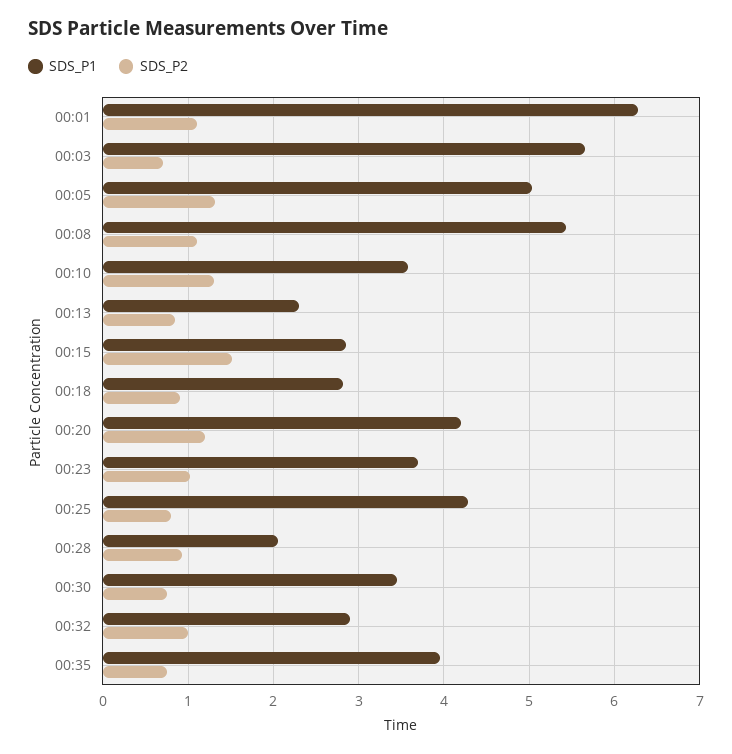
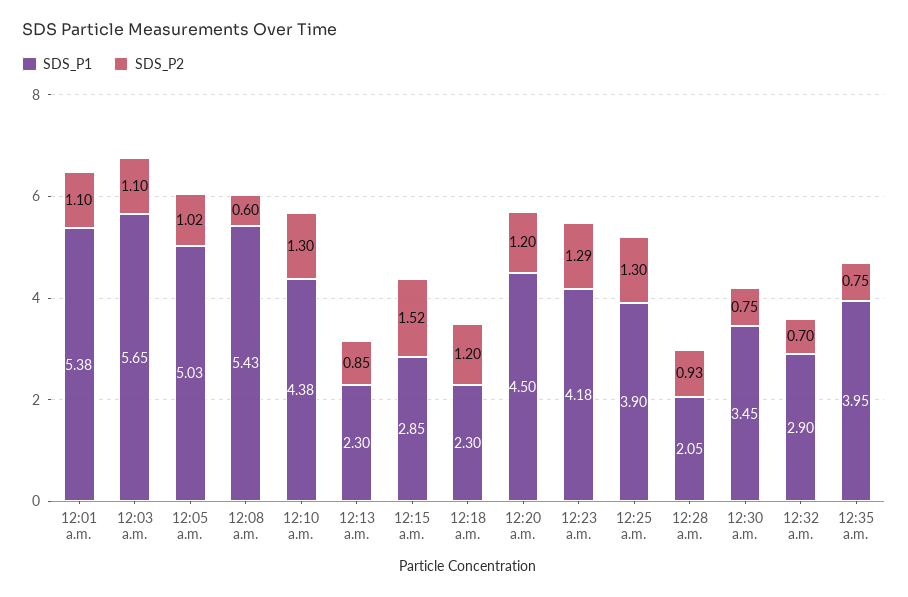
SDS_P1, 00:01: 6.3 -> 5.38
SDS_P2, 00:03: 0.7 -> 1.1
SDS_P2, 00:05: 1.3 -> 1.02
SDS_P2, 00:08: 1.1 -> 0.6
SDS_P1, 00:10: 3.6 -> 4.38
SDS_P1, 00:18: 2.8 -> 2.3
SDS_P2, 00:18: 0.9 -> 1.2
SDS_P1, 00:20: 4.2 -> 4.5
SDS_P1, 00:23: 3.7 -> 4.18
SDS_P2, 00:23: 1 -> 1.29
SDS_P1, 00:25: 4.3 -> 3.9
SDS_P2, 00:25: 0.8 -> 1.3
SDS_P2, 00:32: 1 -> 0.7

